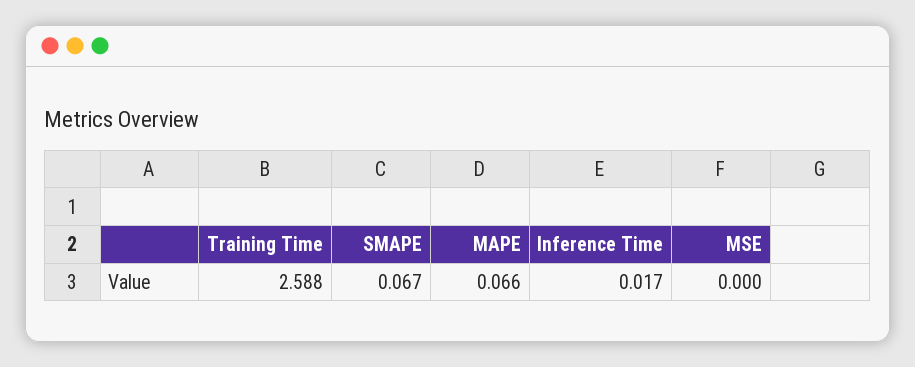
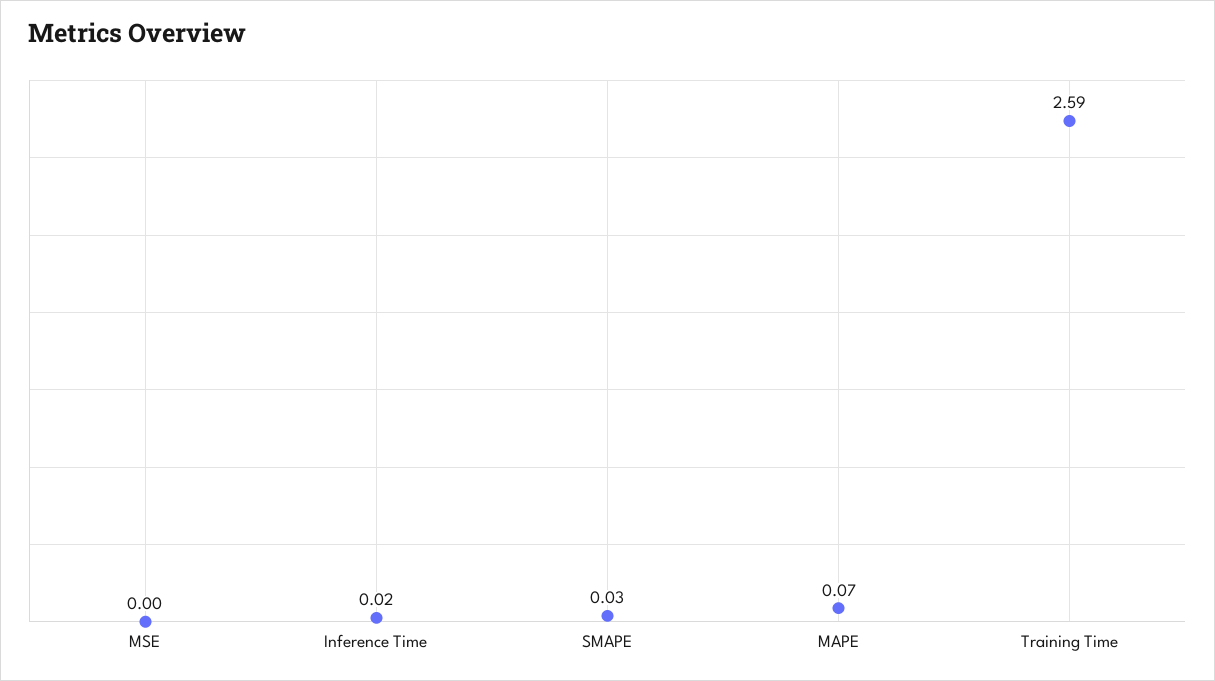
SMAPE: 0.067 -> 0.03

